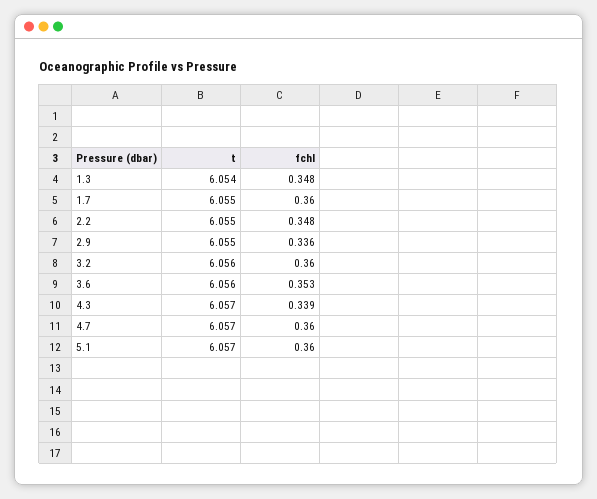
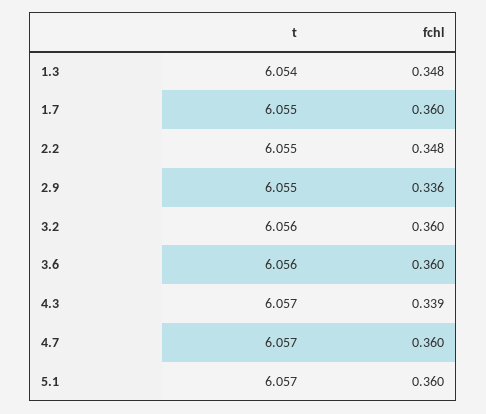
fchl, 3.6: 0.353 -> 0.36

